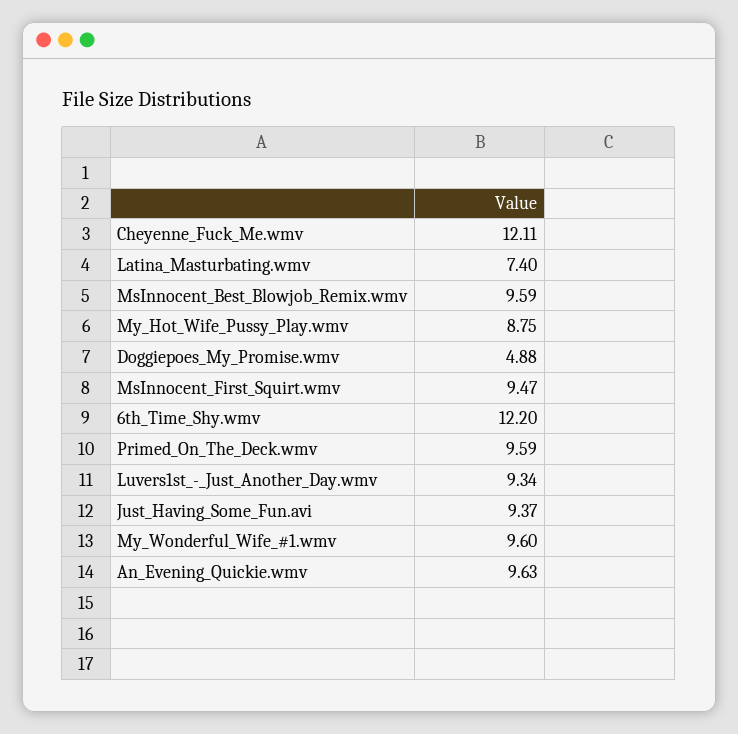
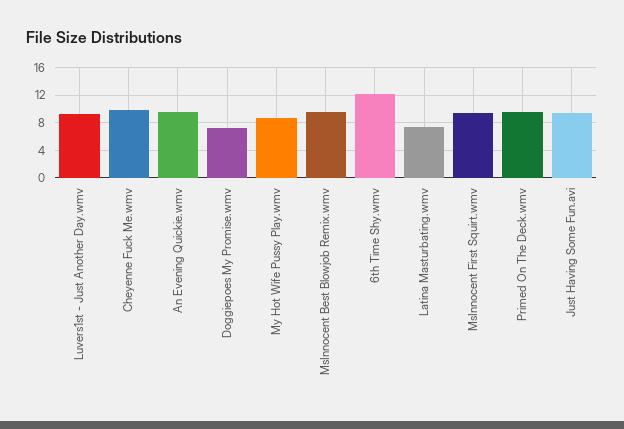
Cheyenne_Fuck_Me.wmv: 12.11 -> 10
Doggiepoes_My_Promise.wmv: 4.88 -> 7
My_Wonderful_Wife_#1.wmv: 9.6 -> none

